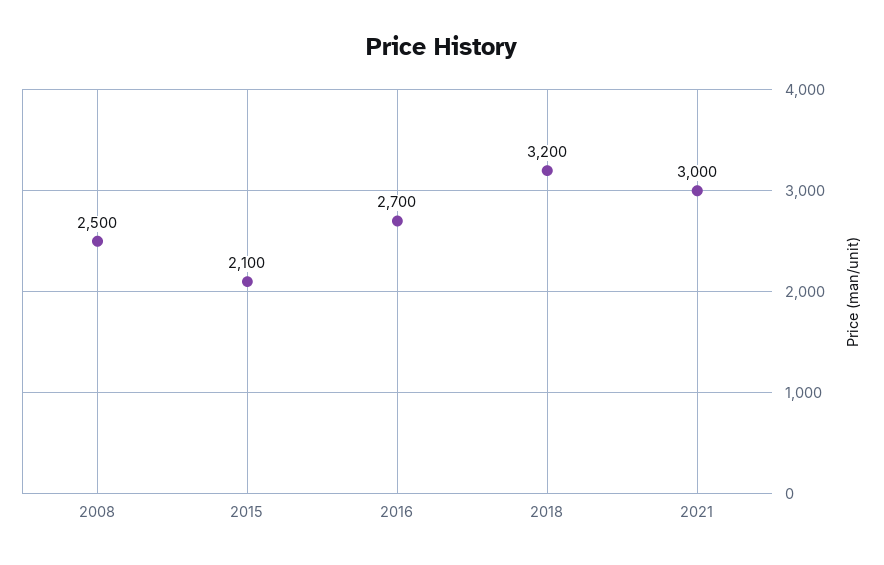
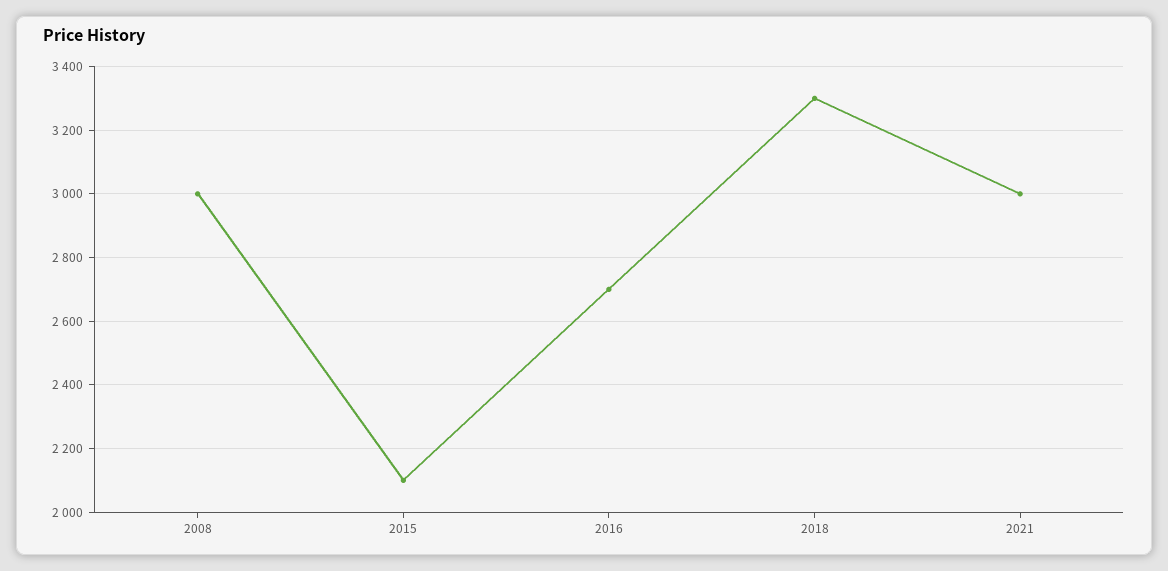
2008: 2500 -> 3000
2018: 3200 -> 3300

